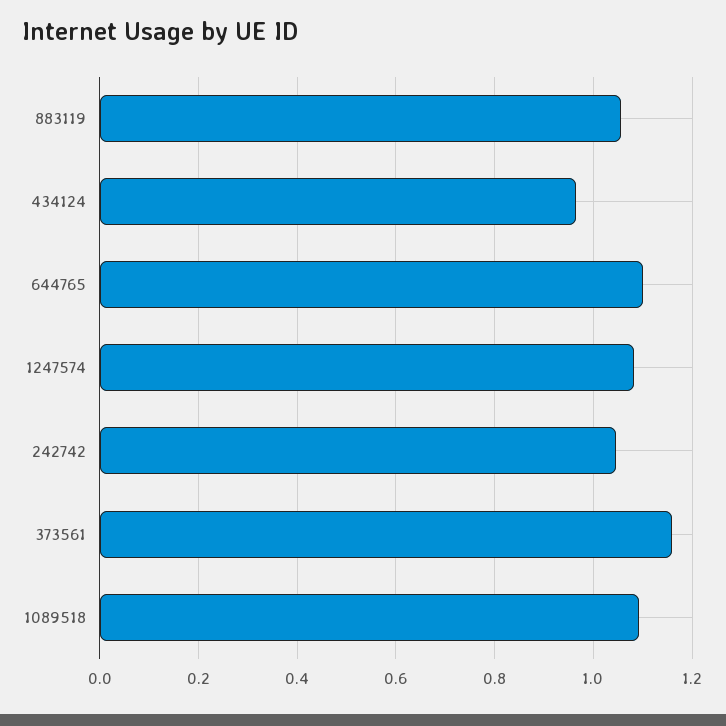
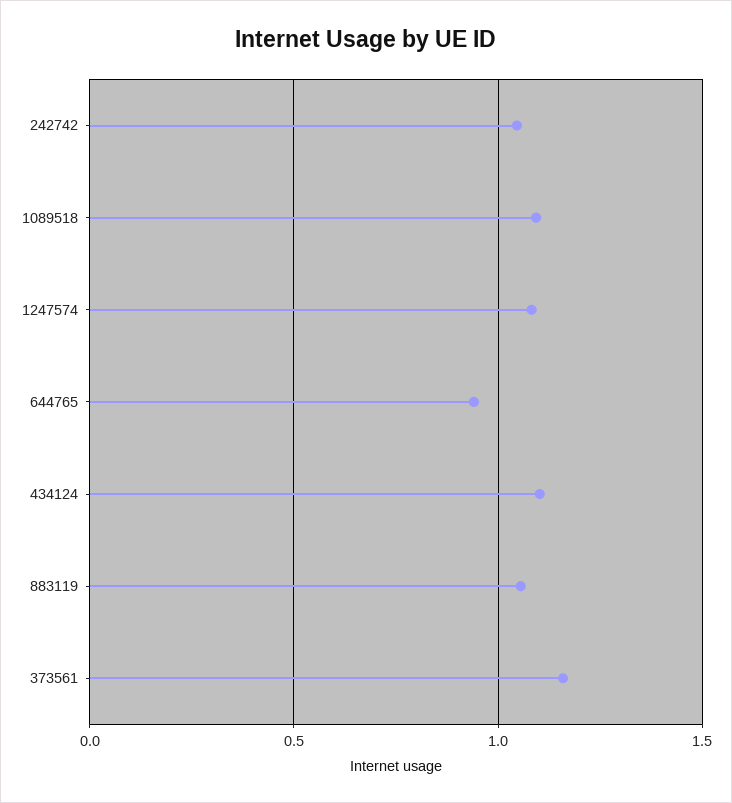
434124: 0.96 -> 1.1
644765: 1.1 -> 0.95

